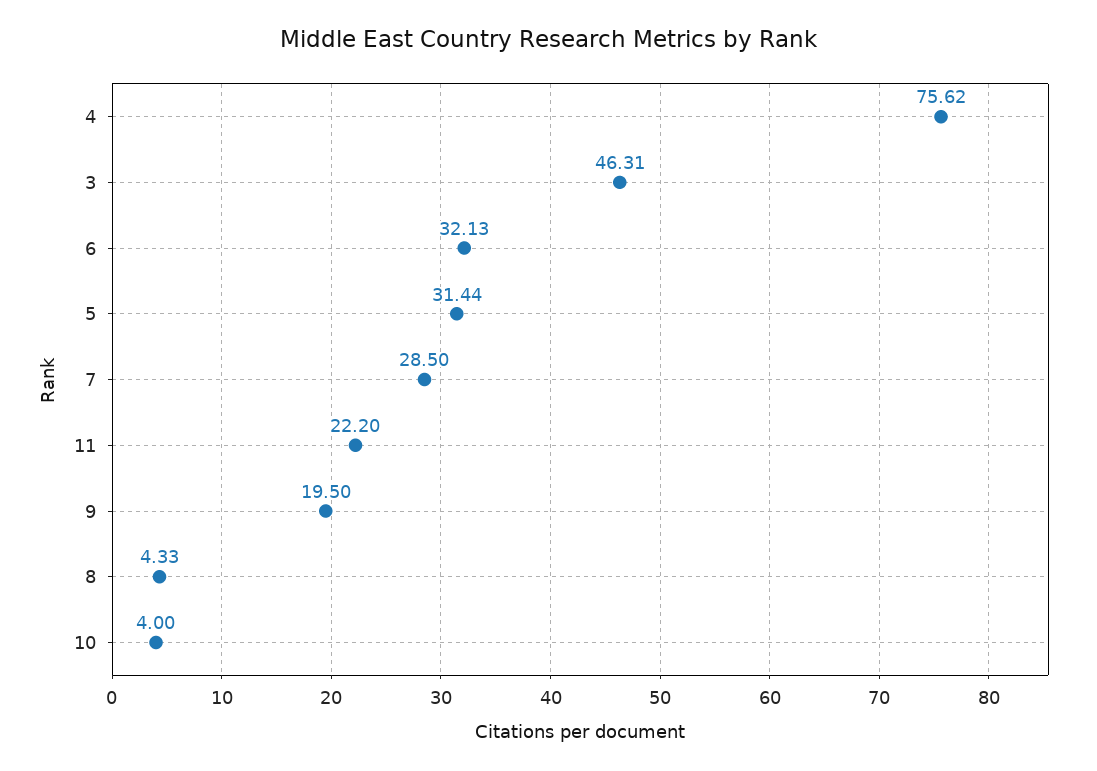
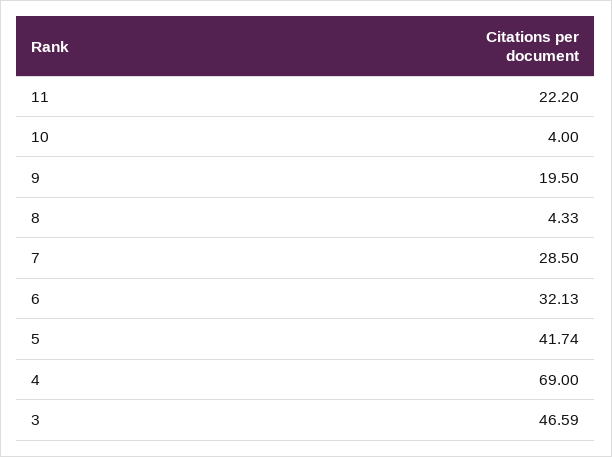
4: 75.62 -> 69
3: 46.31 -> 46.59
5: 31.44 -> 41.74

